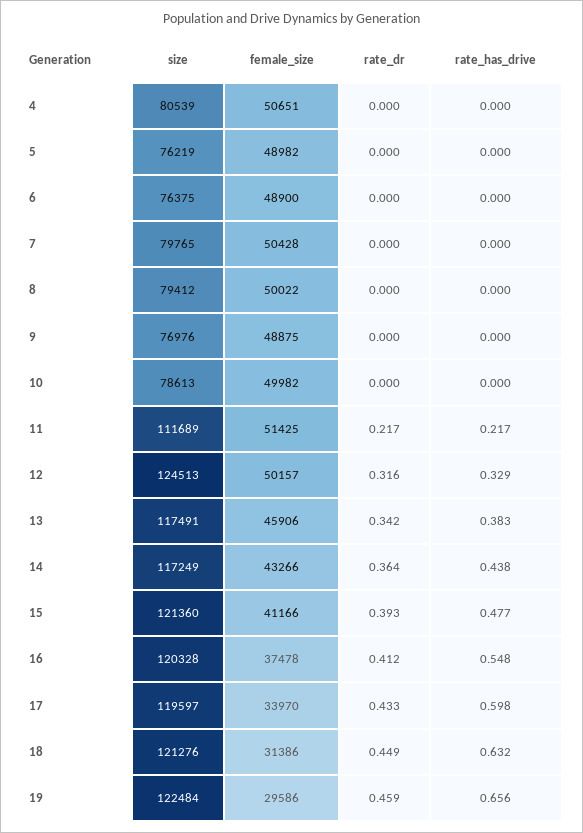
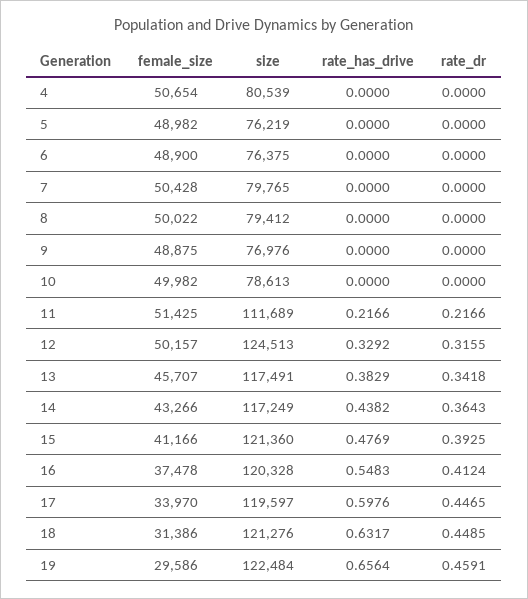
female_size, 4: 50651 -> 50654
female_size, 13: 45906 -> 45707
rate_dr, 17: 0.433 -> 0.4465

